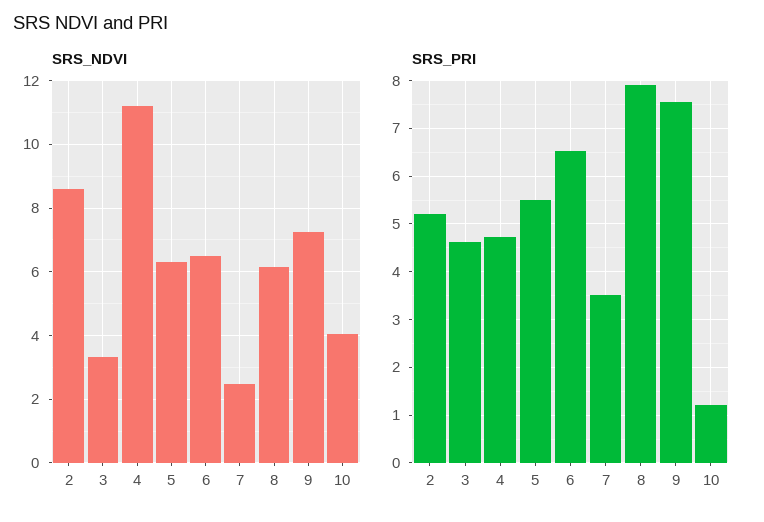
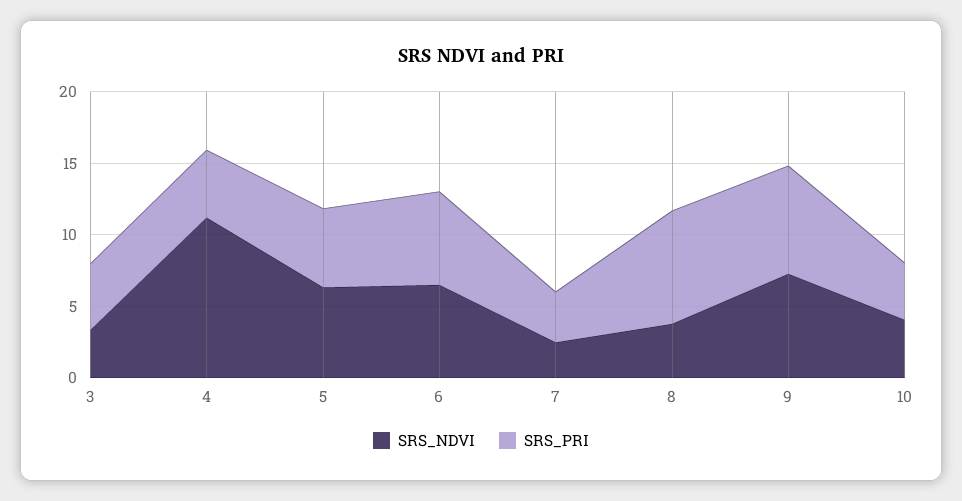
SRS_NDVI, 2: 8.6 -> none
SRS_NDVI, 8: 6.2 -> 4
SRS_PRI, 2: 5.2 -> none
SRS_PRI, 10: 1.2 -> 4

